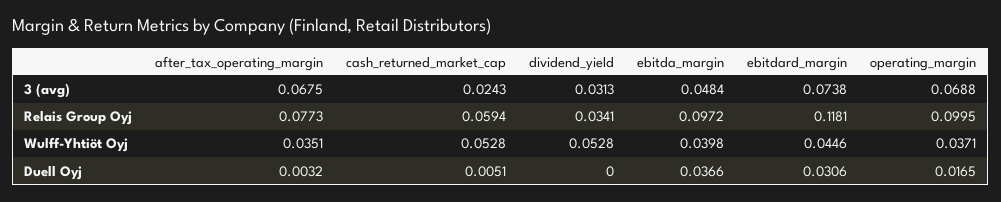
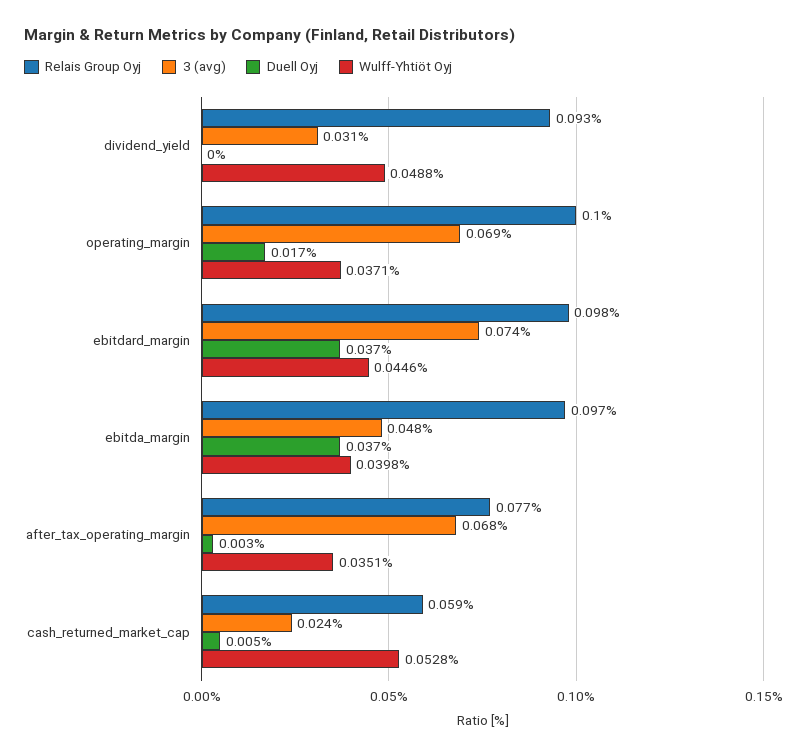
Relais Group Oyj, dividend_yield: 0.0341 -> 0.093
Relais Group Oyj, ebitdard_margin: 0.1181 -> 0.098
Wulff-Yhtiöt Oyj, dividend_yield: 0.0528 -> 0.0488
Duell Oyj, ebitdard_margin: 0.0306 -> 0.037

